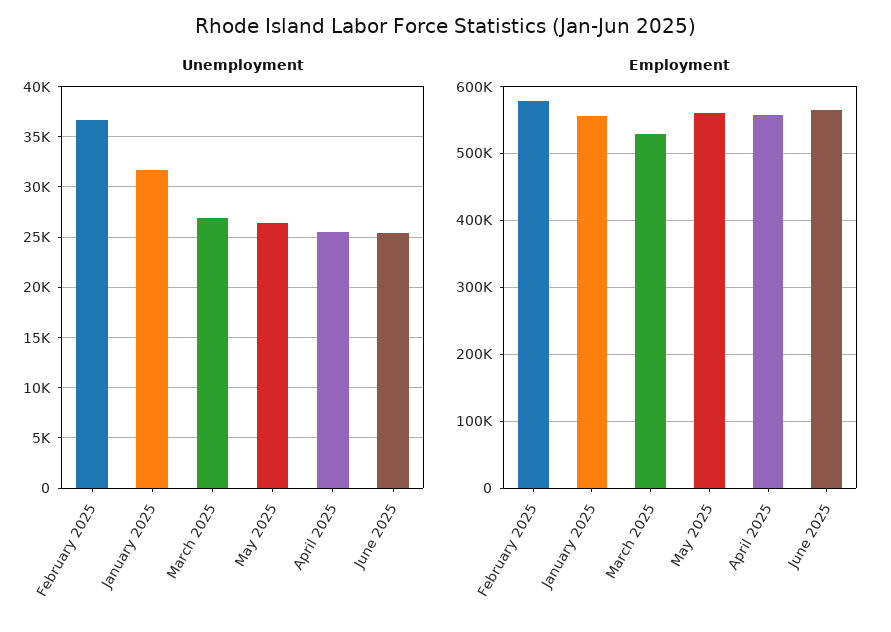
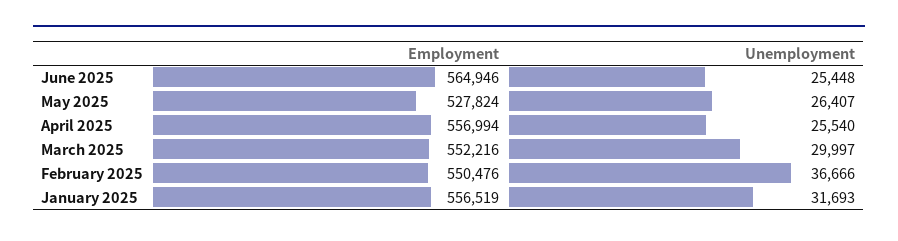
Unemployment, March 2025: 27000 -> 29997
Employment, February 2025: 580000 -> 550476
Employment, March 2025: 530000 -> 552216
Employment, May 2025: 560000 -> 527824

